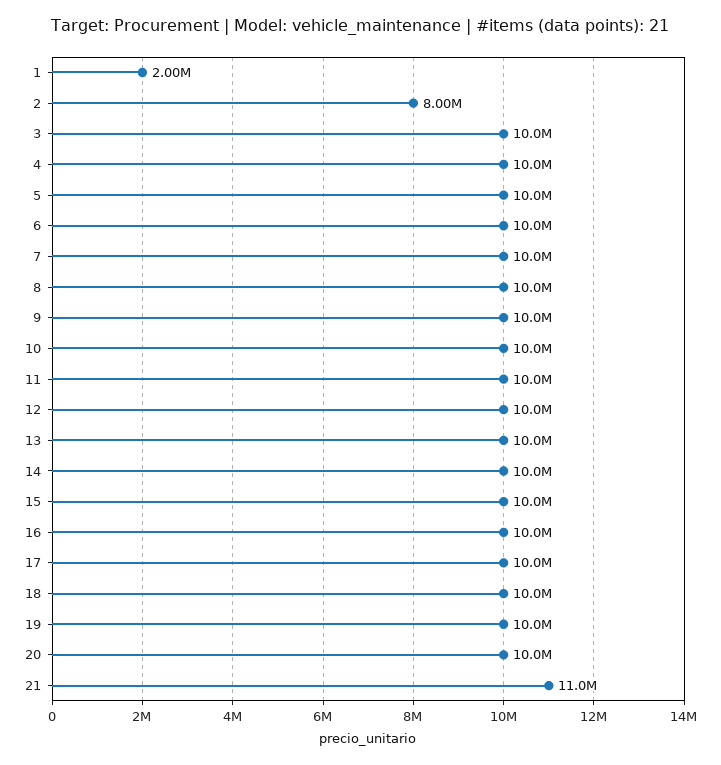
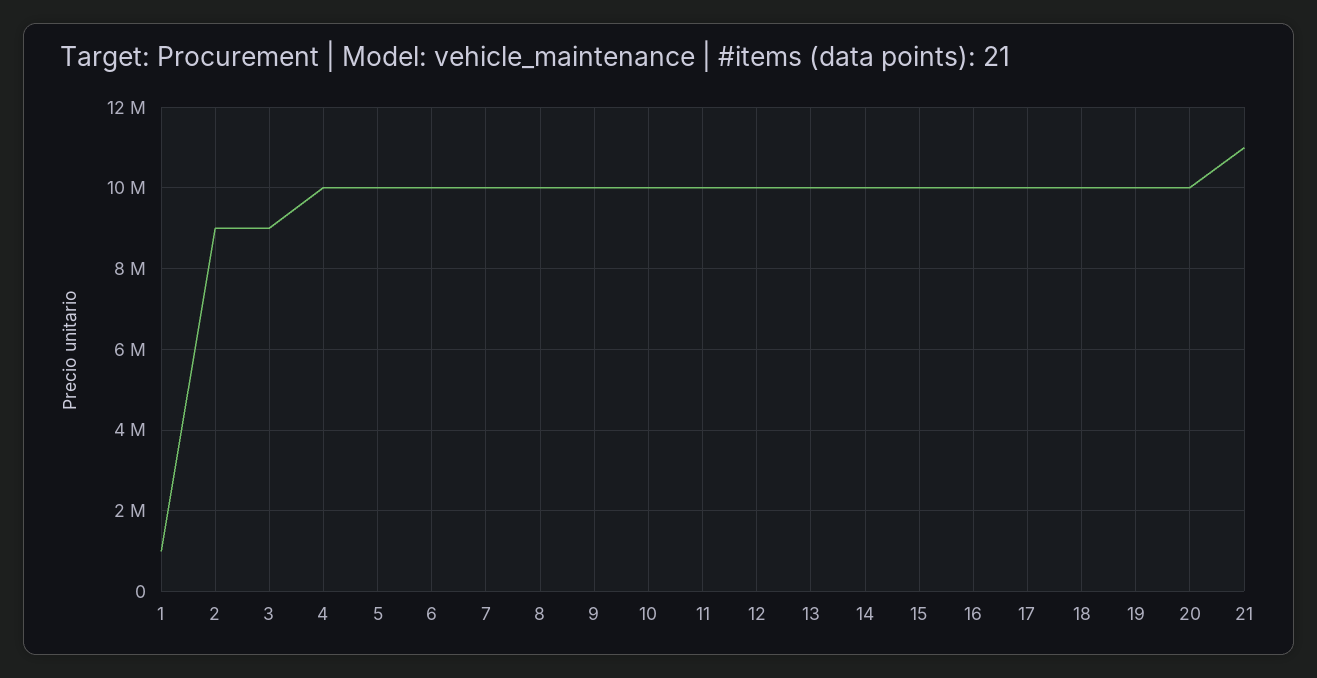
1: 2000000 -> 1000000
2: 8000000 -> 9000000
3: 10000000 -> 9000000

